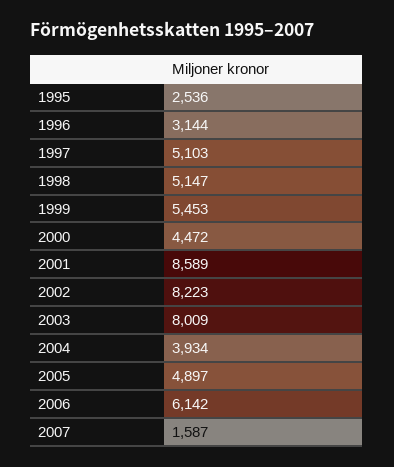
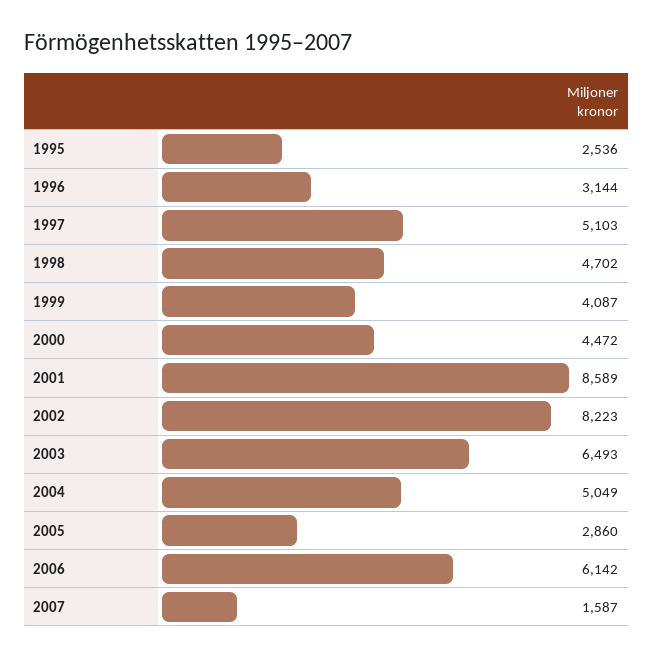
1998: 5147 -> 4702
1999: 5453 -> 4087
2003: 8009 -> 6493
2004: 3934 -> 5049
2005: 4897 -> 2860

